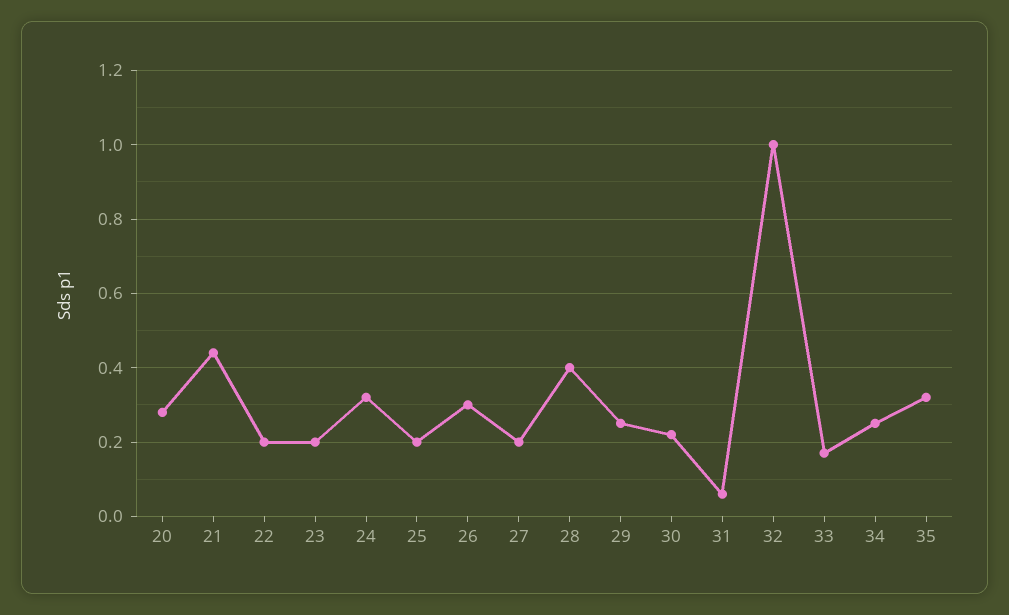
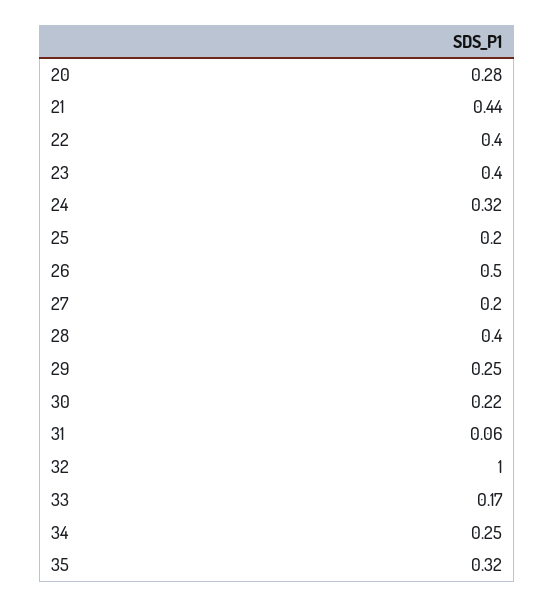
22: 0.2 -> 0.4
23: 0.2 -> 0.4
26: 0.3 -> 0.5

